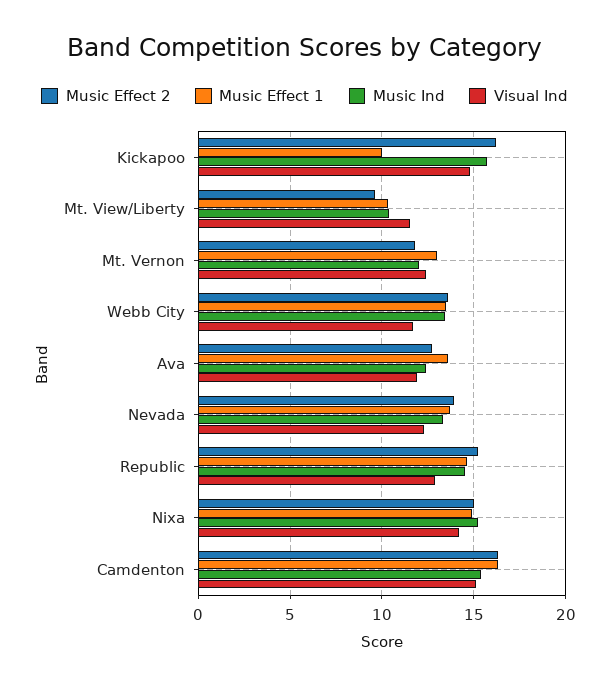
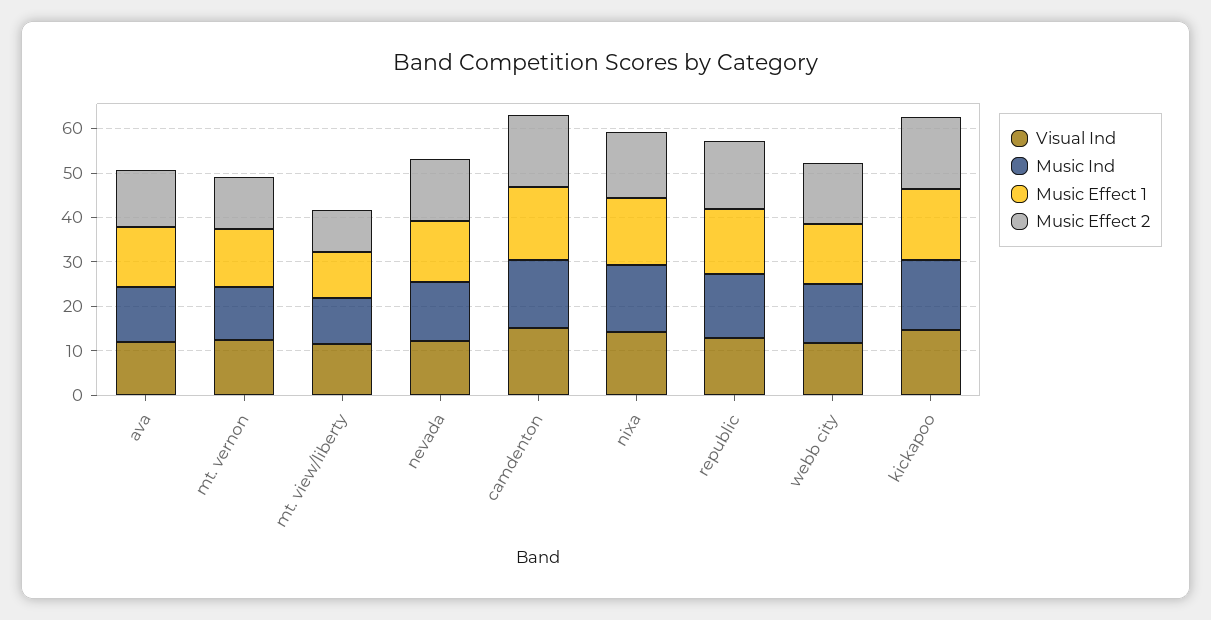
Music Effect 1, Kickapoo: 10 -> 16

